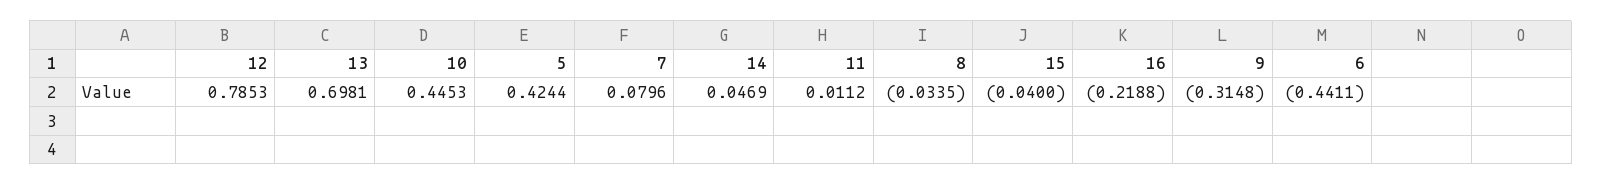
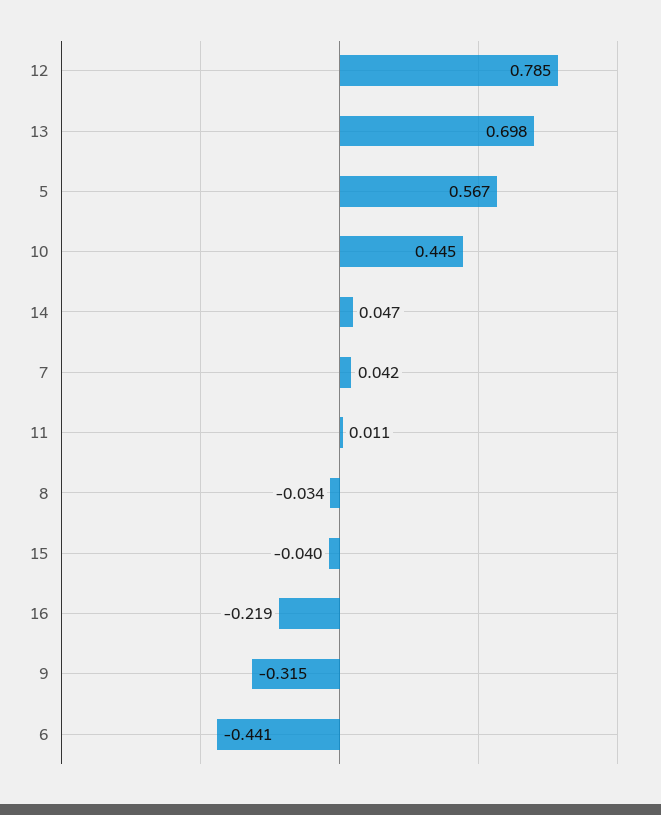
5: 0.4244 -> 0.567
7: 0.0796 -> 0.042

